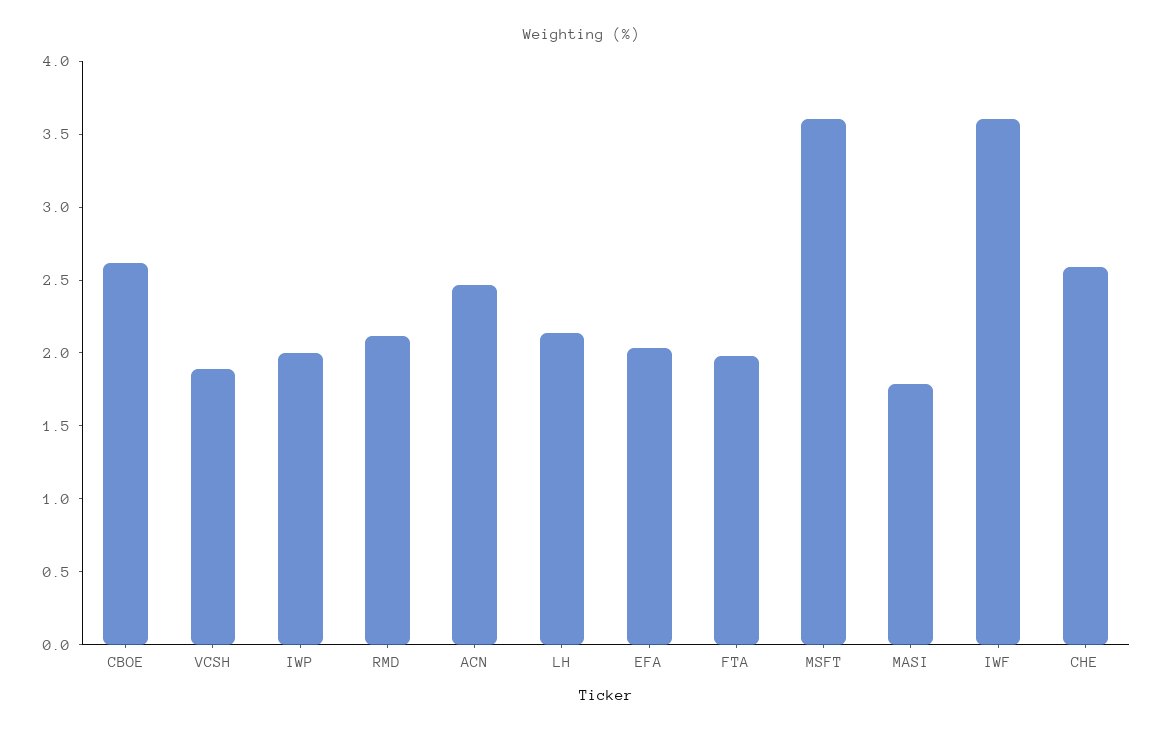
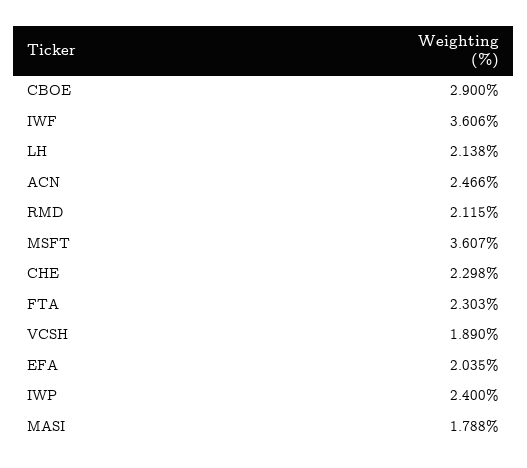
CBOE: 2.6 -> 2.9
IWP: 2 -> 2.4
FTA: 2 -> 2.303
CHE: 2.6 -> 2.298

